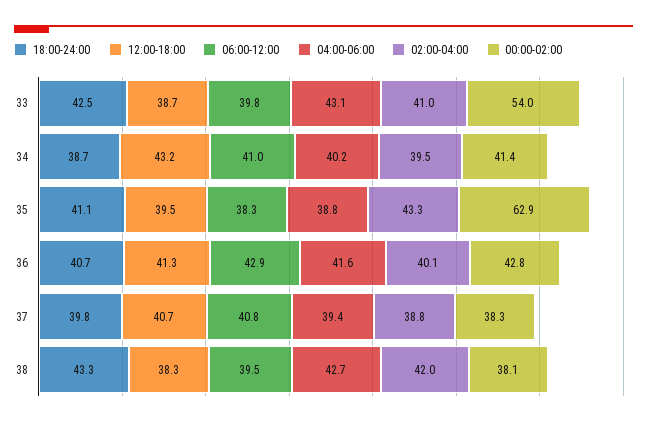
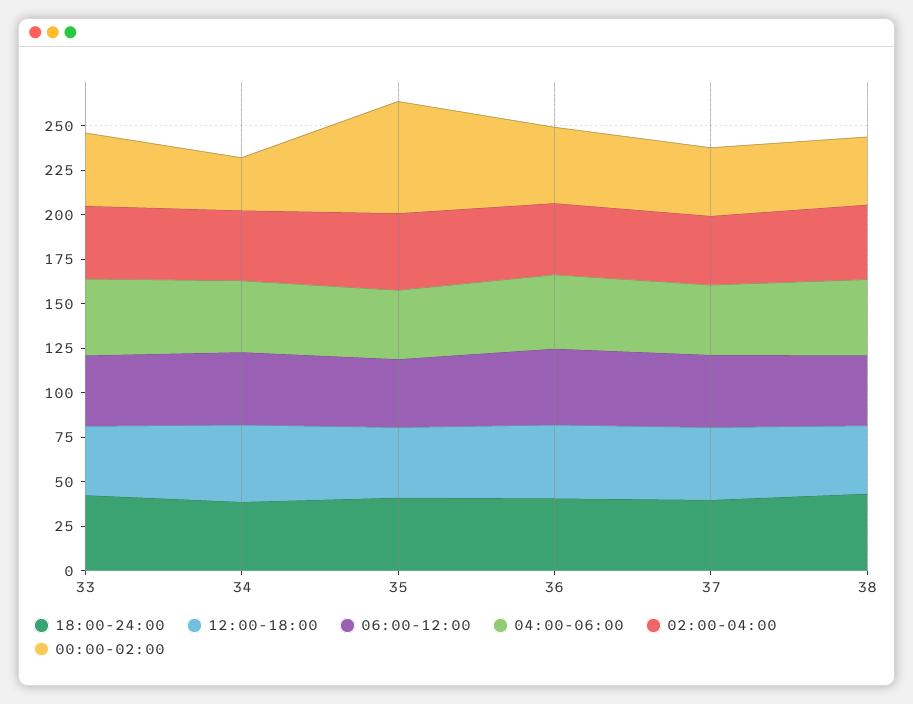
00:00-02:00, 33: 54 -> 40
00:00-02:00, 34: 41.4 -> 30

